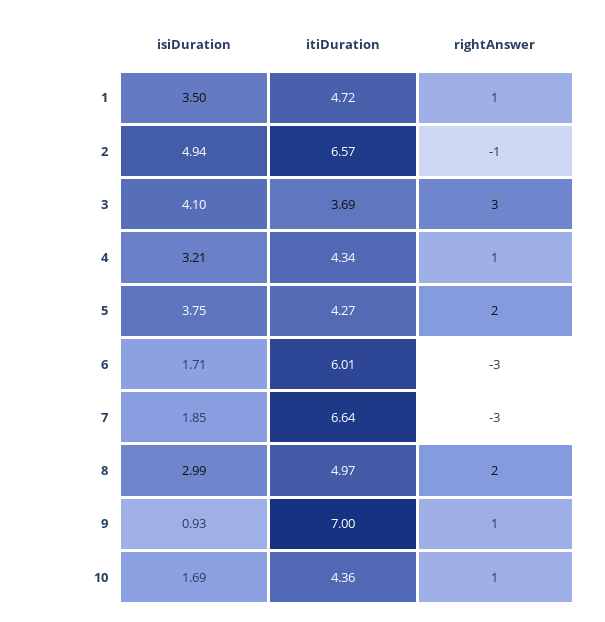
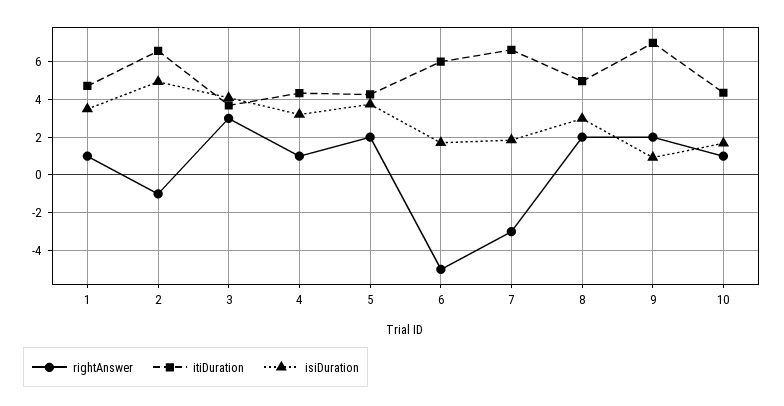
rightAnswer, 6: -3 -> -5
rightAnswer, 9: 1 -> 2

